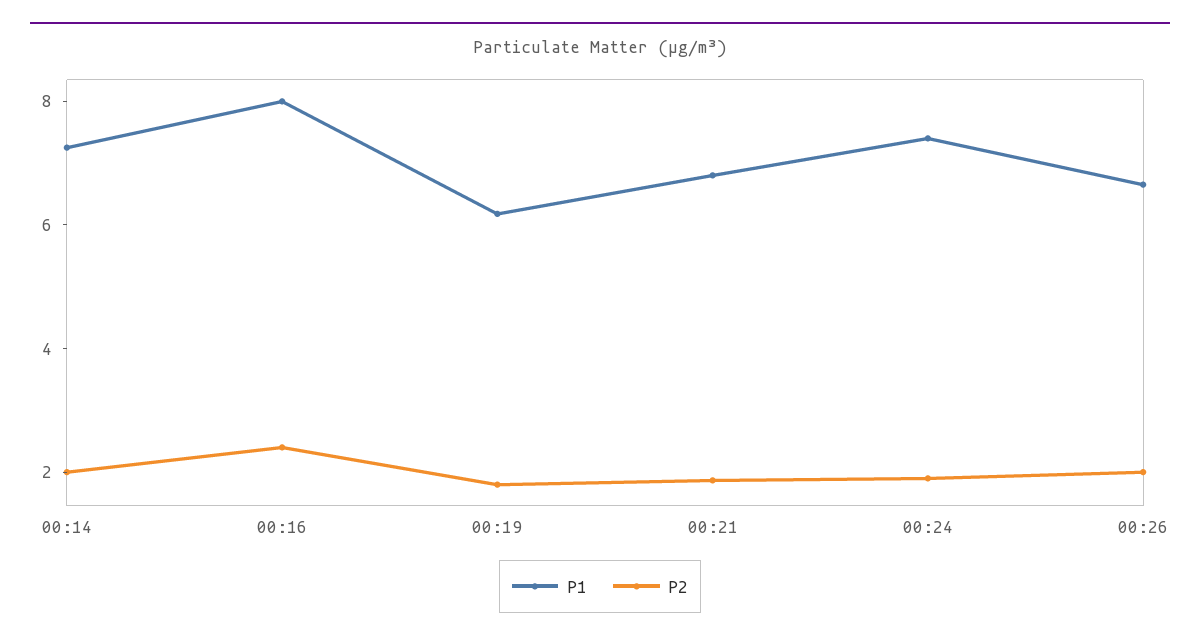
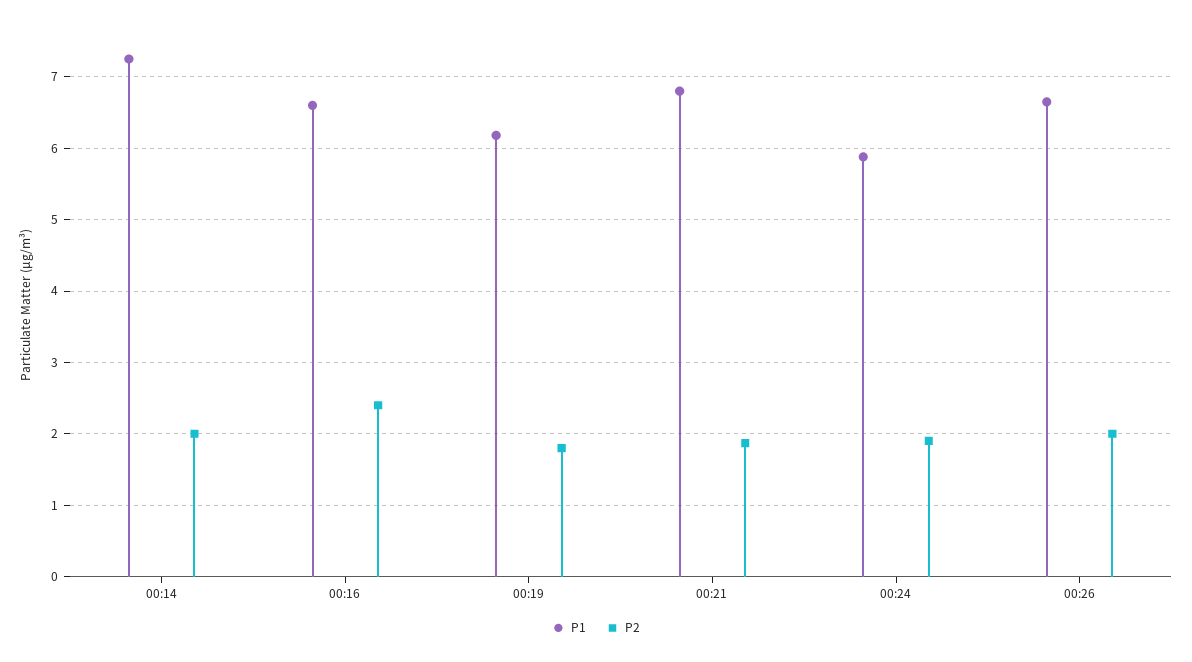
P1, 00:16: 8 -> 6.6
P1, 00:24: 7.5 -> 5.9

